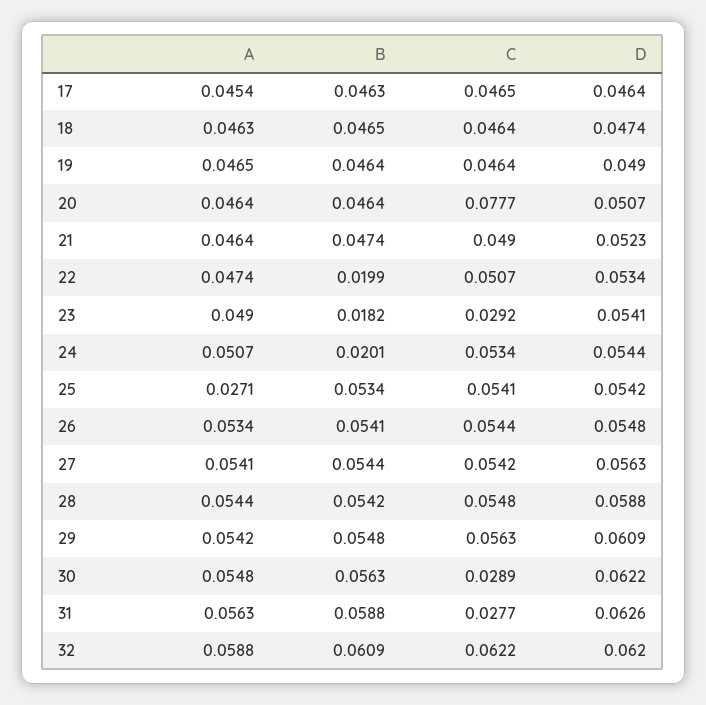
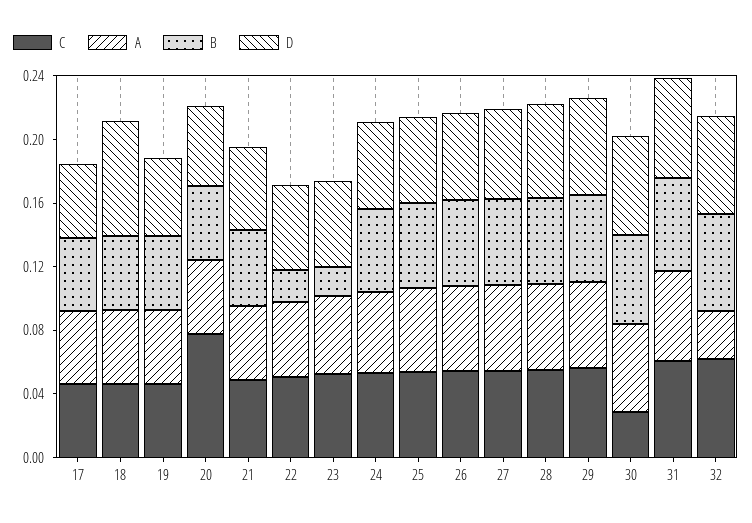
D, 18: 0.0474 -> 0.07
C, 23: 0.0292 -> 0.05
B, 24: 0.0201 -> 0.05
A, 25: 0.0271 -> 0.05
C, 31: 0.0277 -> 0.06
A, 32: 0.0588 -> 0.03

